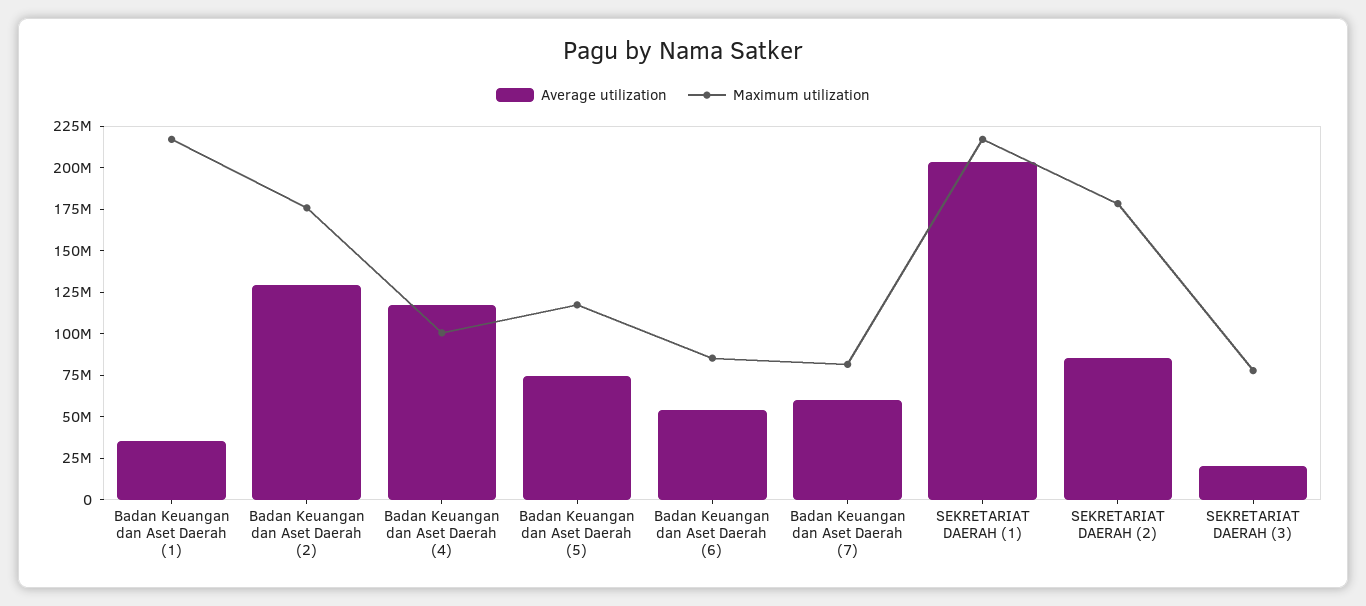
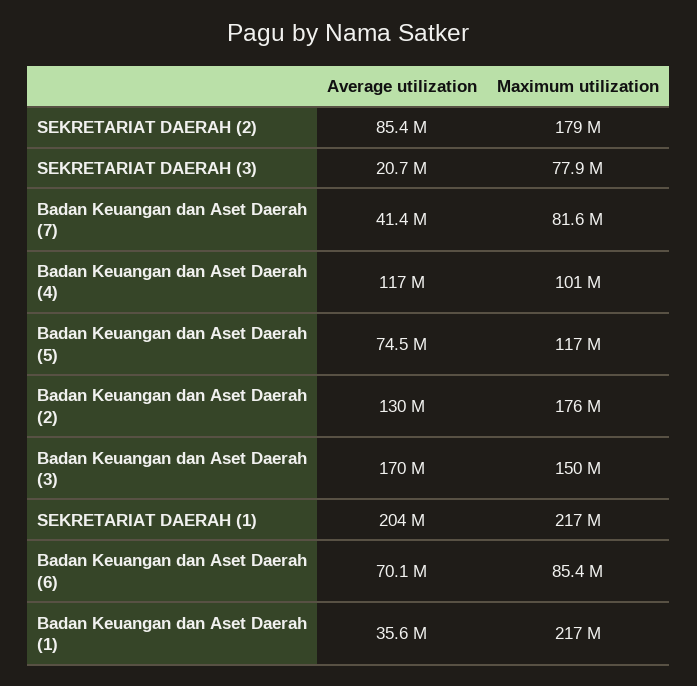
Average utilization, Badan Keuangan dan Aset Daerah (6): 55000000 -> 70100000
Average utilization, Badan Keuangan dan Aset Daerah (7): 60000000 -> 41400000
Average utilization, Badan Keuangan dan Aset Daerah (3): none -> 170000000
Maximum utilization, Badan Keuangan dan Aset Daerah (3): none -> 150000000

